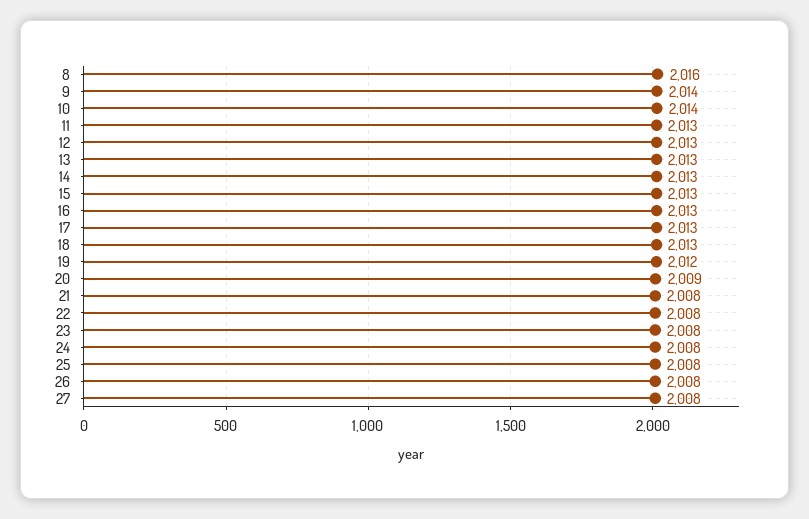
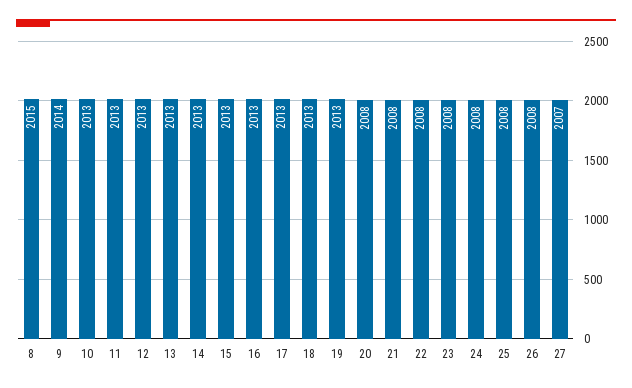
8: 2016 -> 2015
10: 2014 -> 2013
19: 2012 -> 2013
20: 2009 -> 2008
27: 2008 -> 2007

